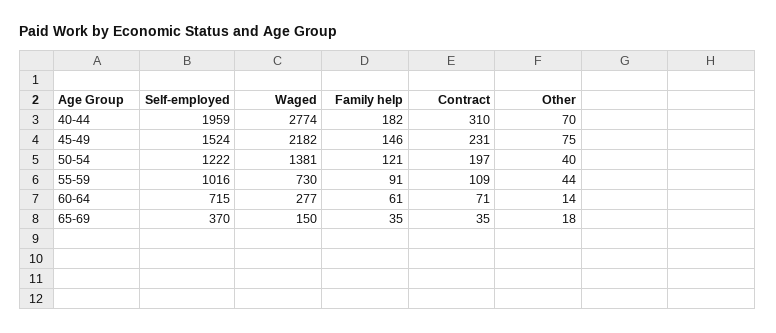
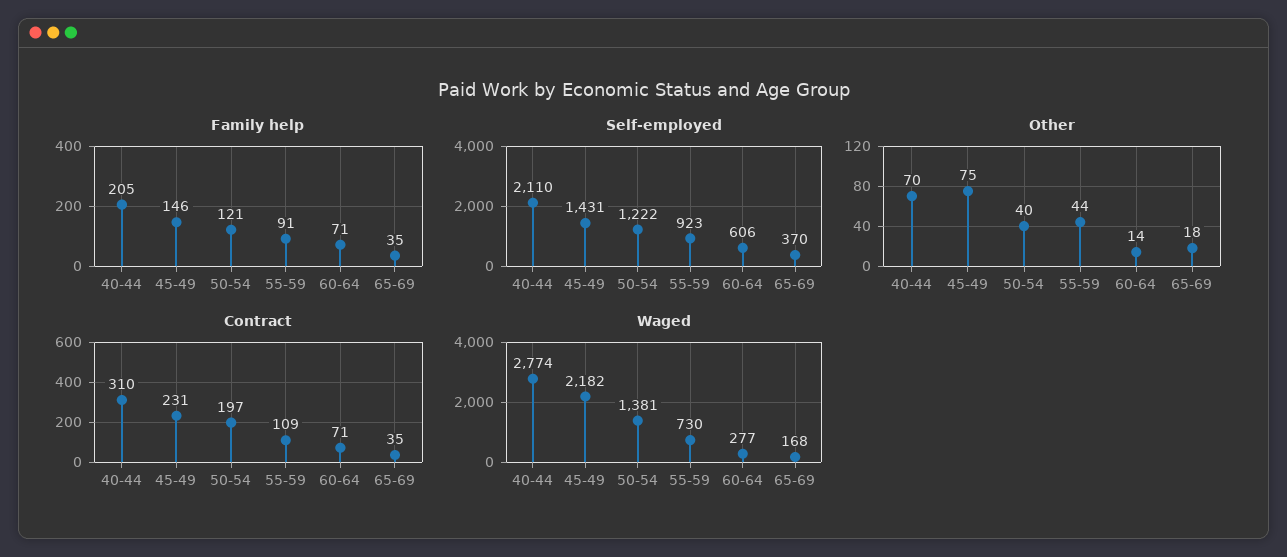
Self-employed, 40-44: 1959 -> 2110
Family help, 40-44: 182 -> 205
Self-employed, 45-49: 1524 -> 1431
Self-employed, 55-59: 1016 -> 923
Self-employed, 60-64: 715 -> 606
Family help, 60-64: 61 -> 71
Waged, 65-69: 150 -> 168

